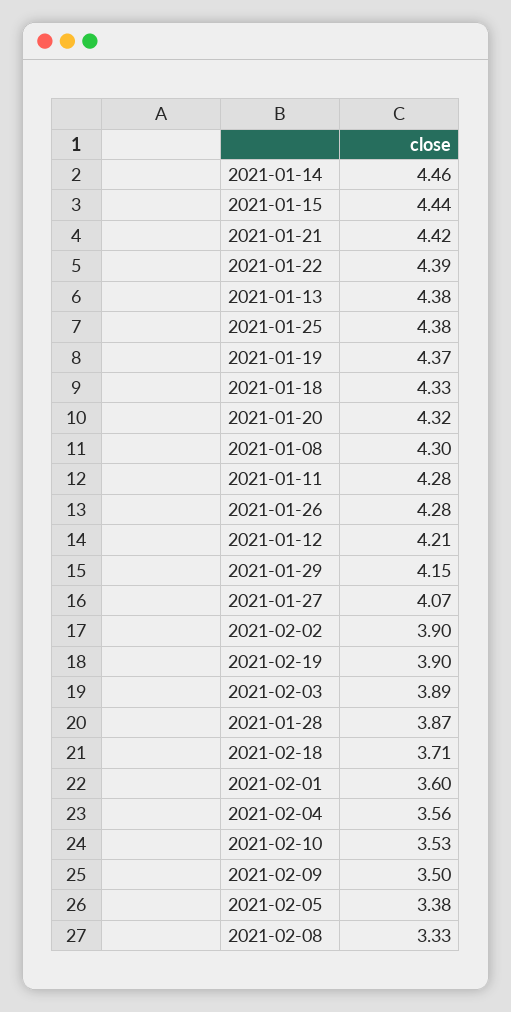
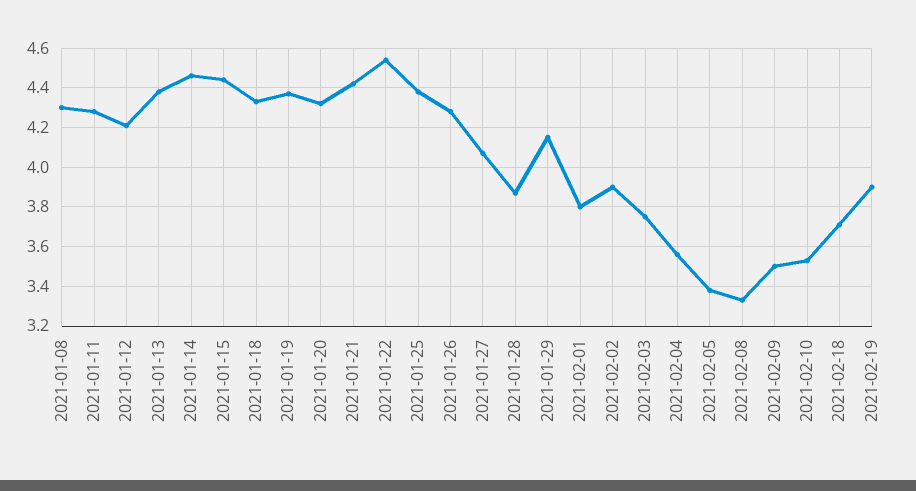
2021-01-22: 4.39 -> 4.55
2021-02-03: 3.89 -> 3.75
2021-02-01: 3.6 -> 3.8

